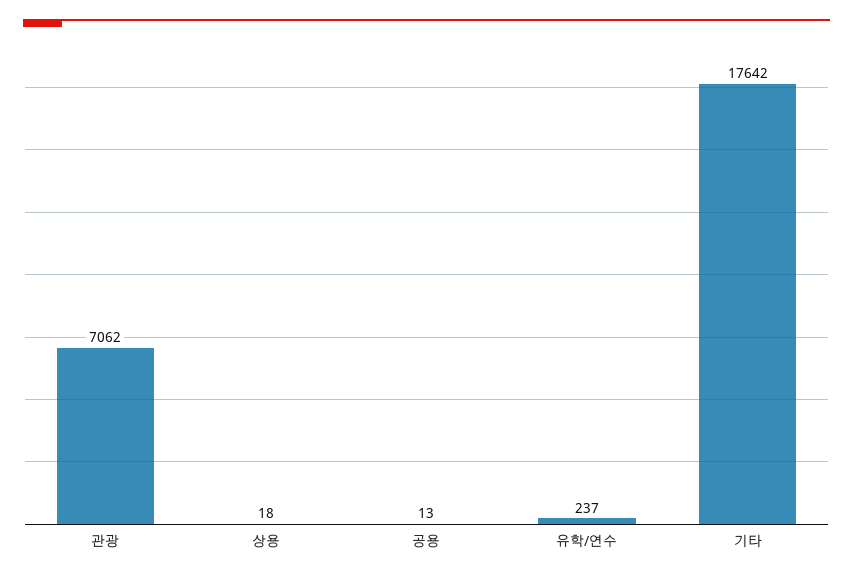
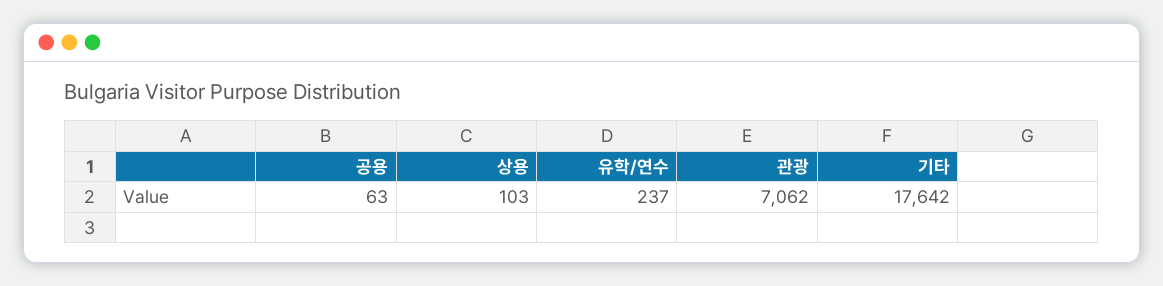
상용: 18 -> 103
공용: 13 -> 63

